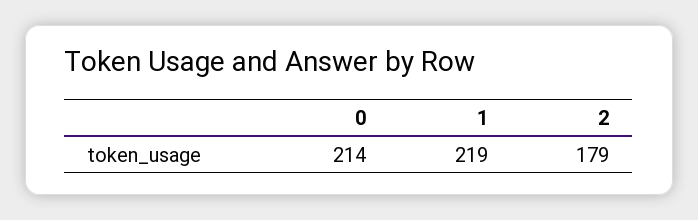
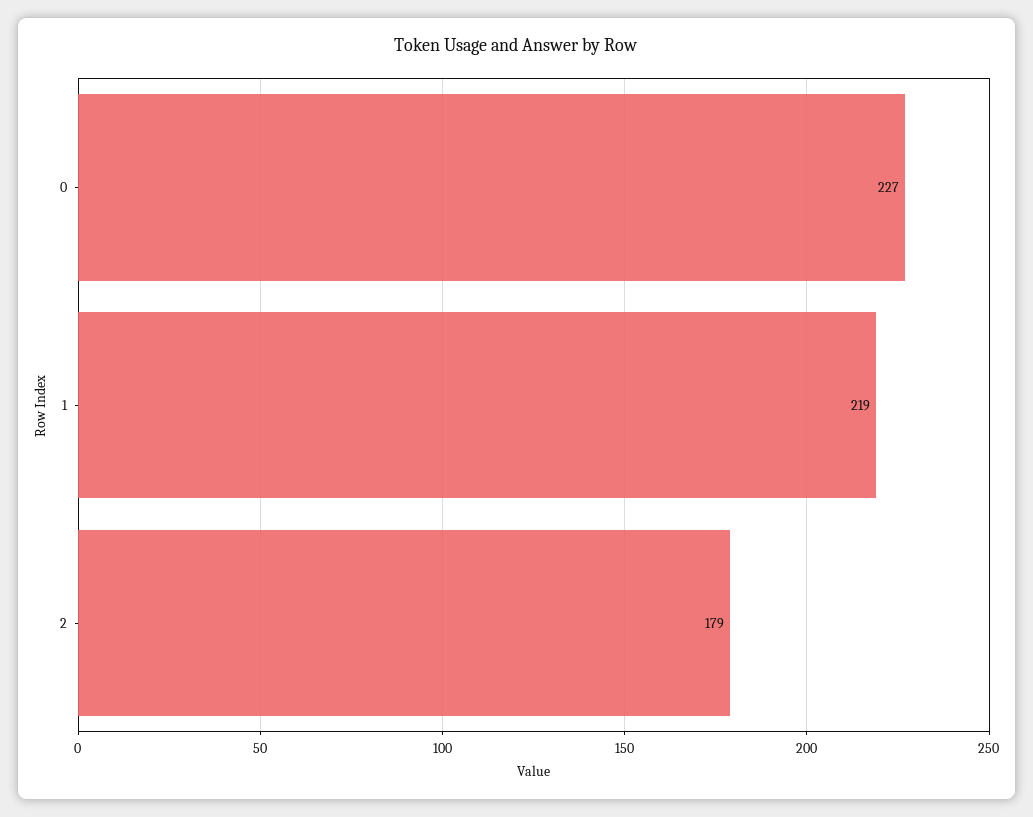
0: 214 -> 227

